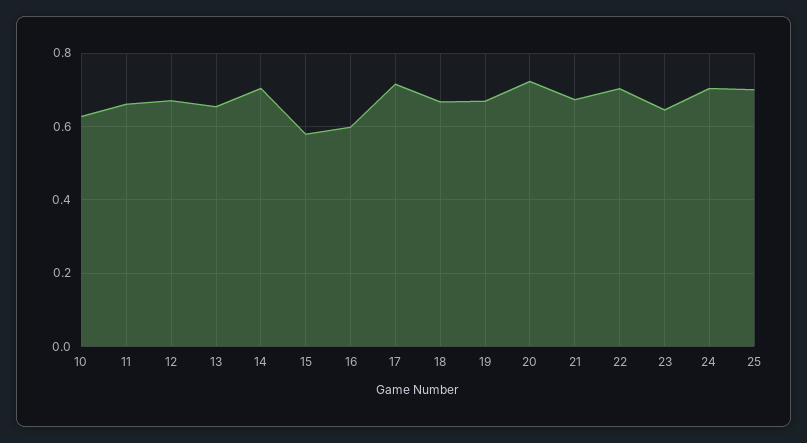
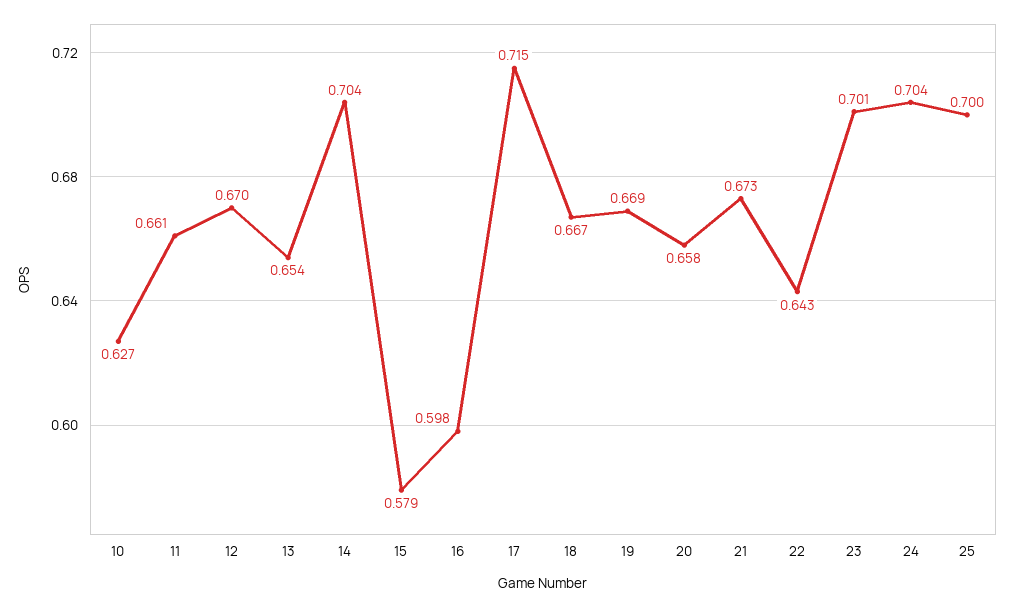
20: 0.72 -> 0.658
22: 0.7 -> 0.643
23: 0.64 -> 0.701

